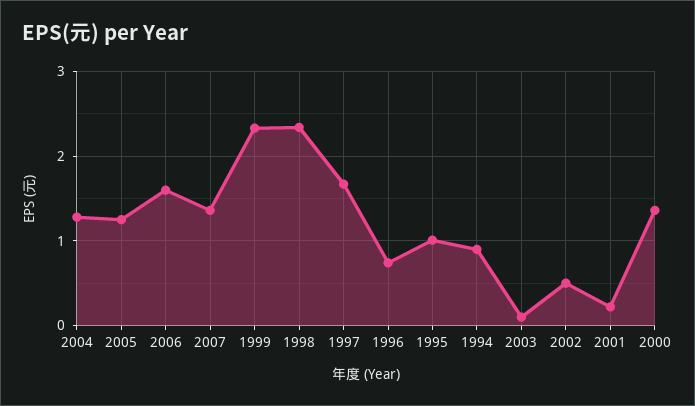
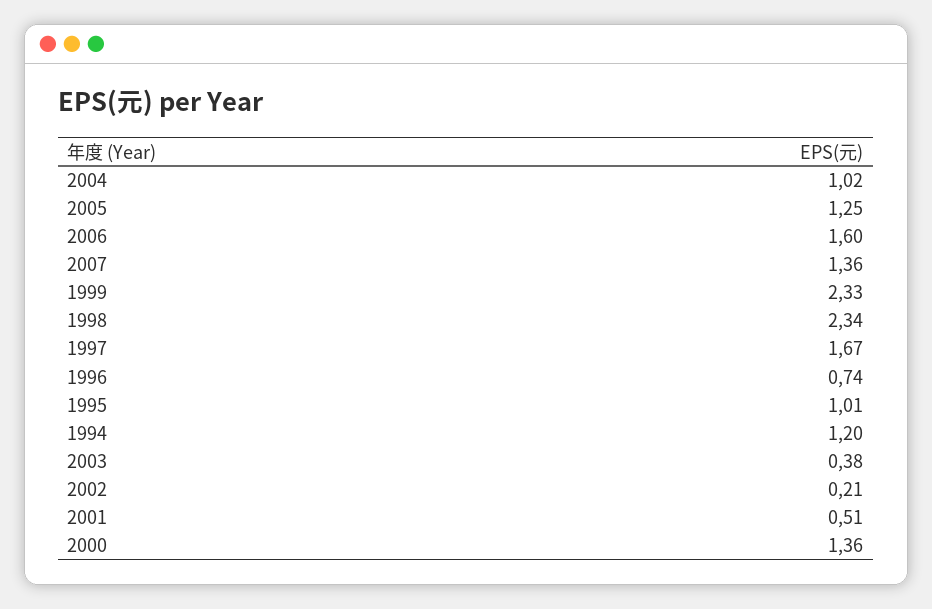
2004: 1.3 -> 1.02
1994: 0.9 -> 1.2
2003: 0.1 -> 0.38
2002: 0.5 -> 0.21
2001: 0.2 -> 0.51

